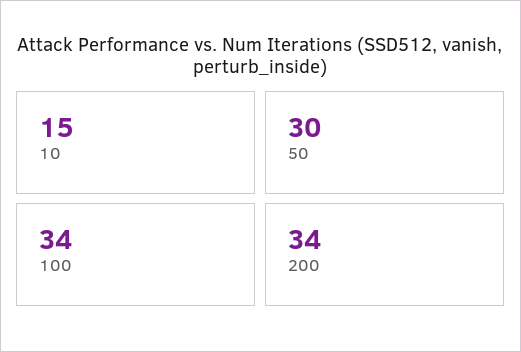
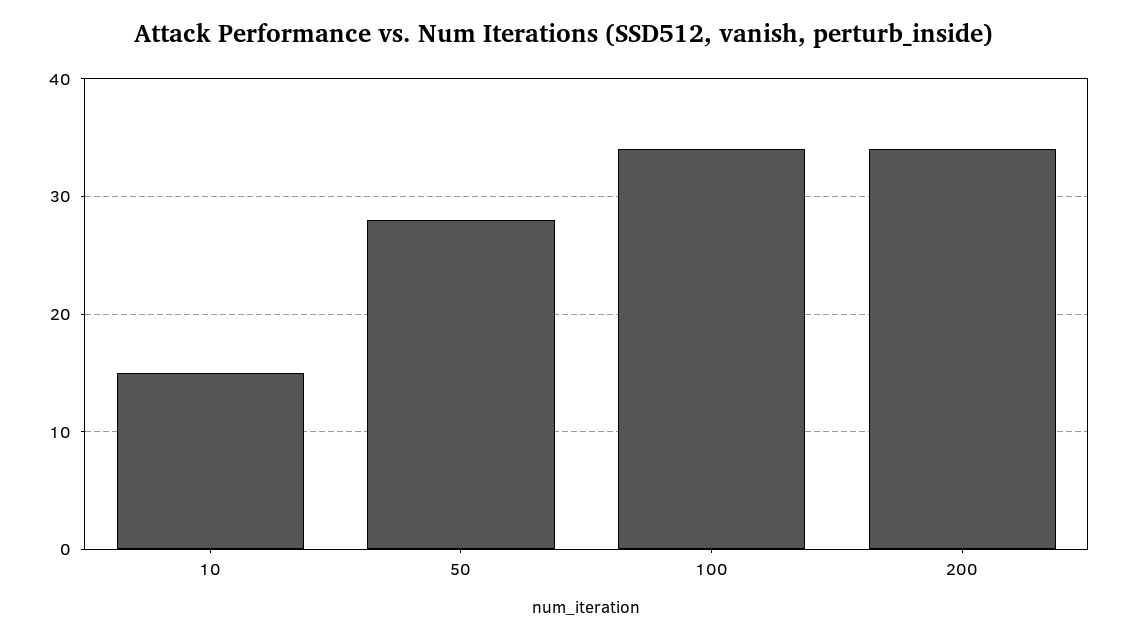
50: 30 -> 28

